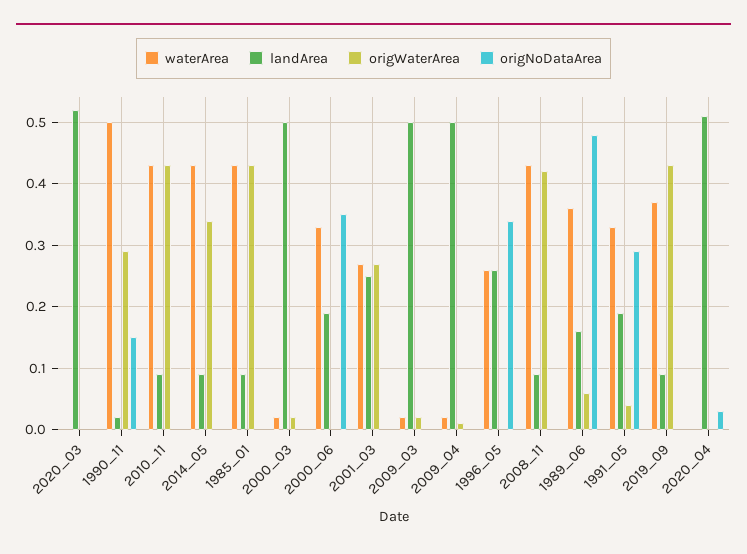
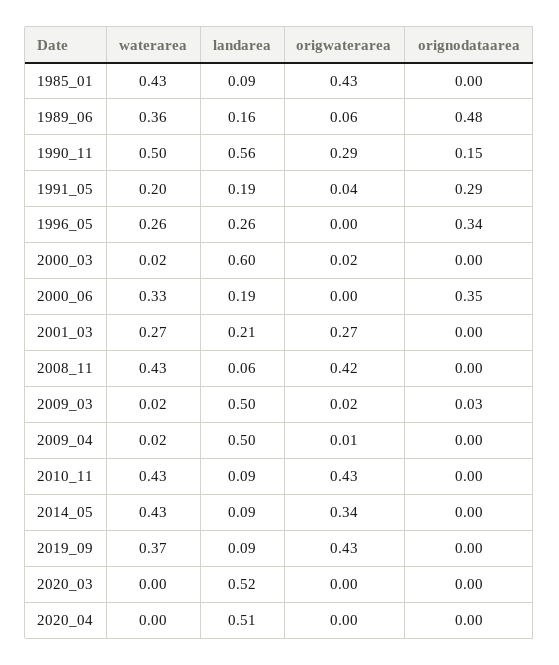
landArea, 1990_11: 0.02 -> 0.56
landArea, 2000_03: 0.5 -> 0.6
landArea, 2001_03: 0.25 -> 0.21
origNoDataArea, 2009_03: 0 -> 0.03
landArea, 2008_11: 0.09 -> 0.06
waterArea, 1991_05: 0.33 -> 0.2
origNoDataArea, 2020_04: 0.03 -> 0

